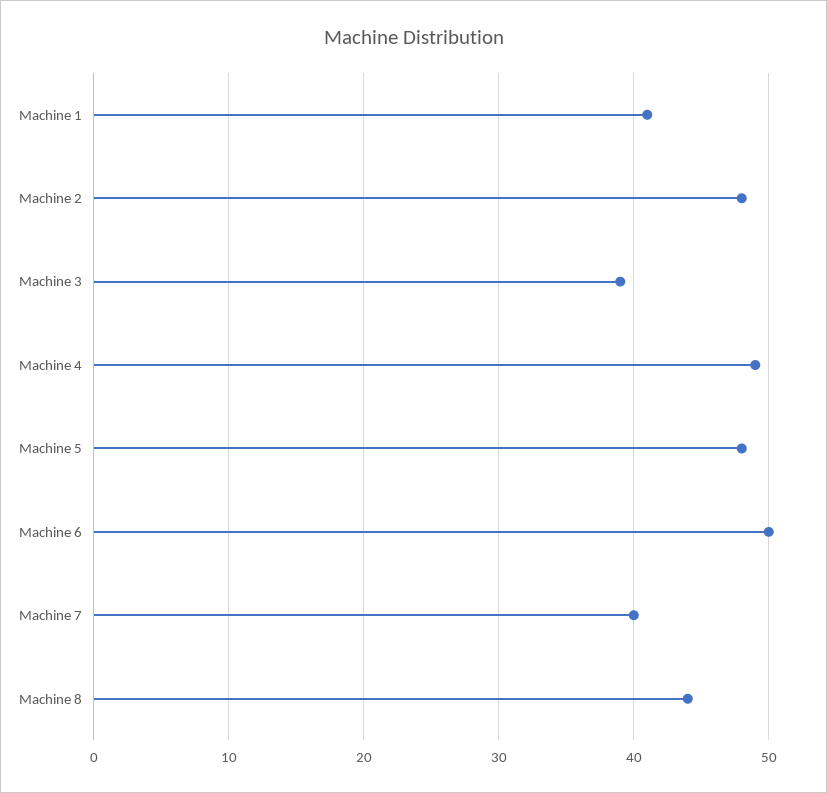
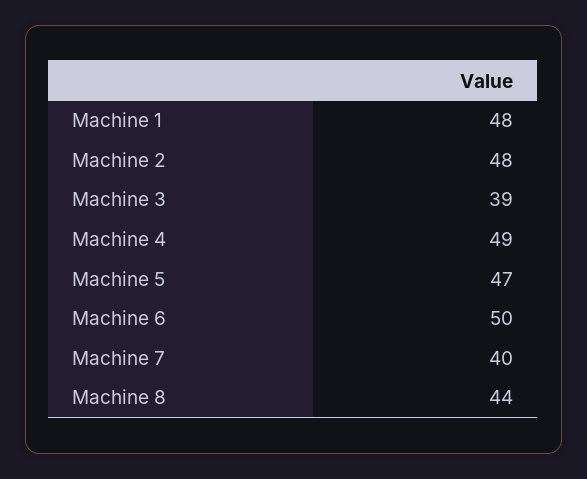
Machine 1: 41 -> 48
Machine 5: 48 -> 47

